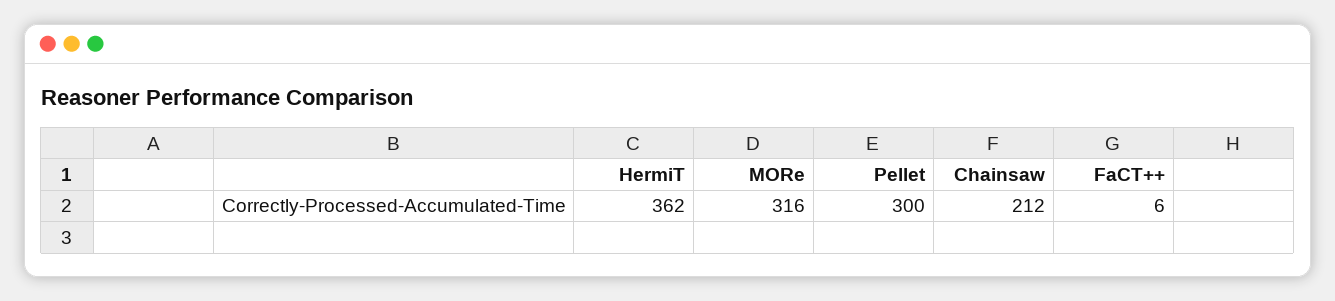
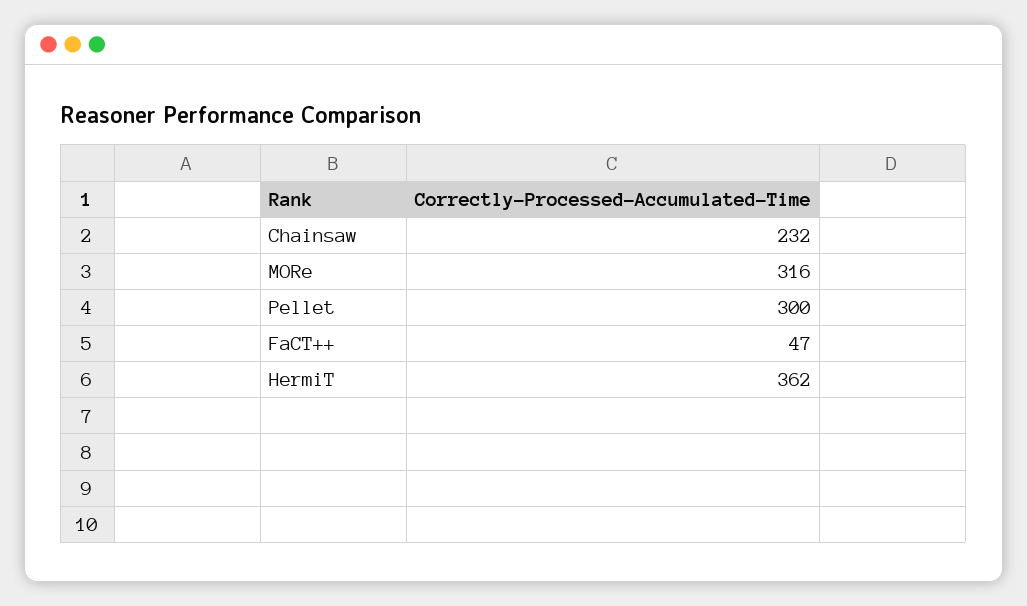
Chainsaw: 212 -> 232
FaCT++: 6 -> 47

